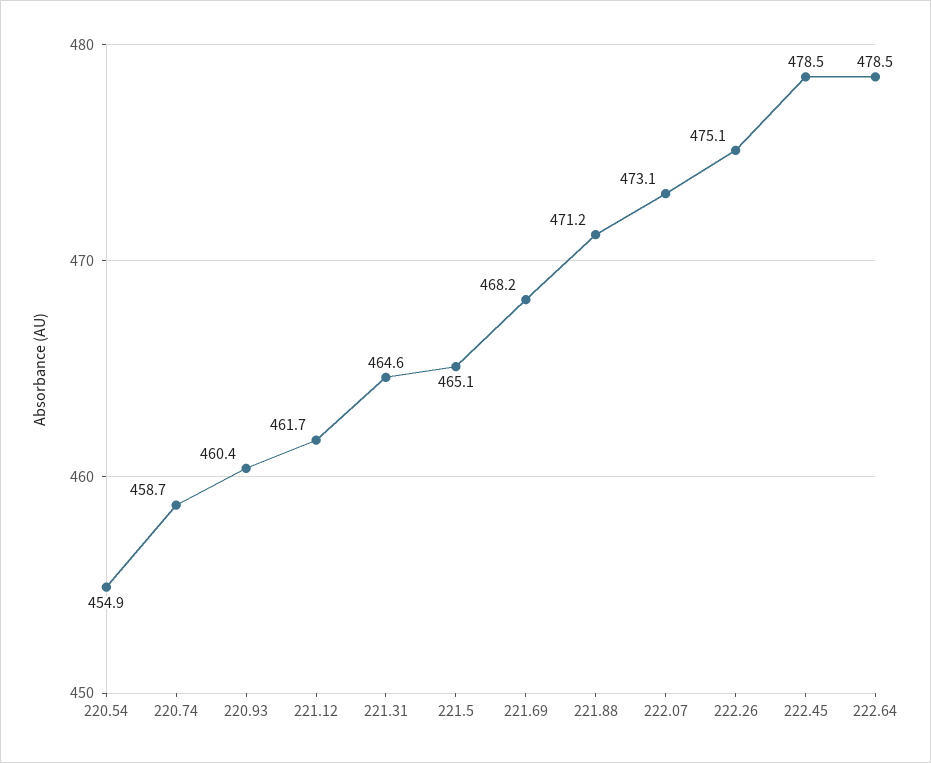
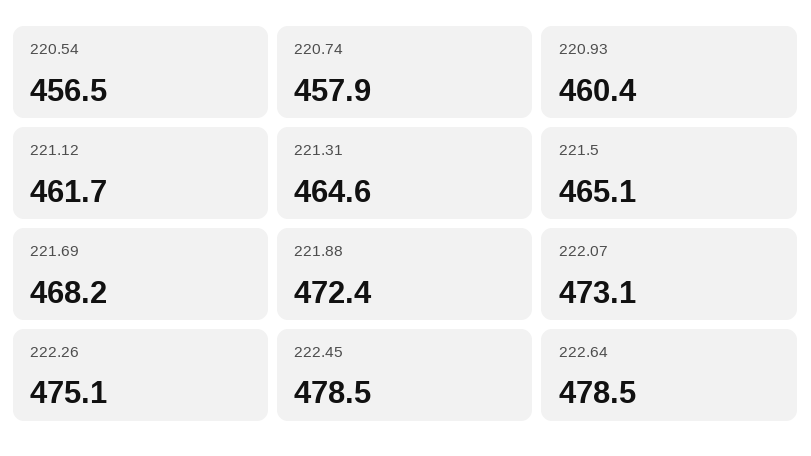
220.54: 454.9 -> 456.5
220.74: 458.7 -> 457.9
221.88: 471.2 -> 472.4

